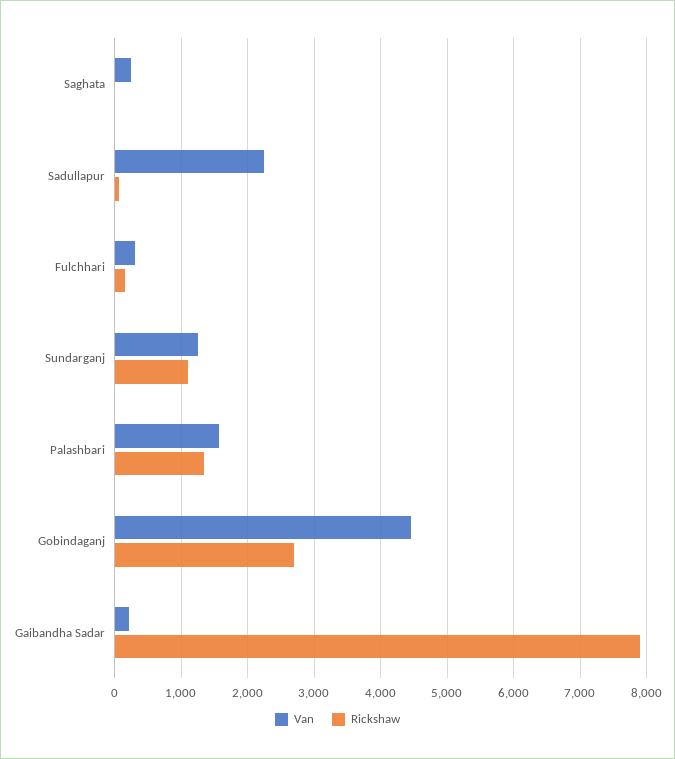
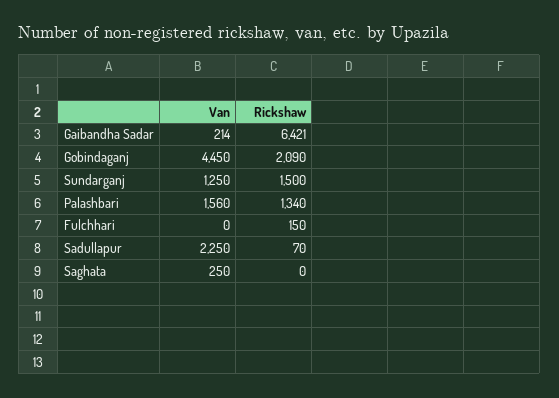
Van, Fulchhari: 300 -> 0
Rickshaw, Sundarganj: 1100 -> 1500
Rickshaw, Gobindaganj: 2700 -> 2090
Rickshaw, Gaibandha Sadar: 7900 -> 6421

